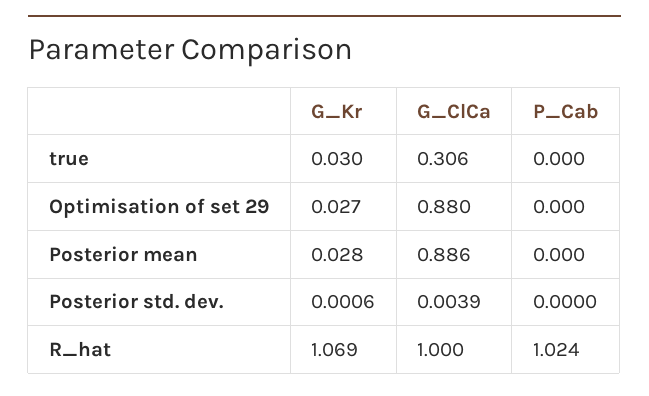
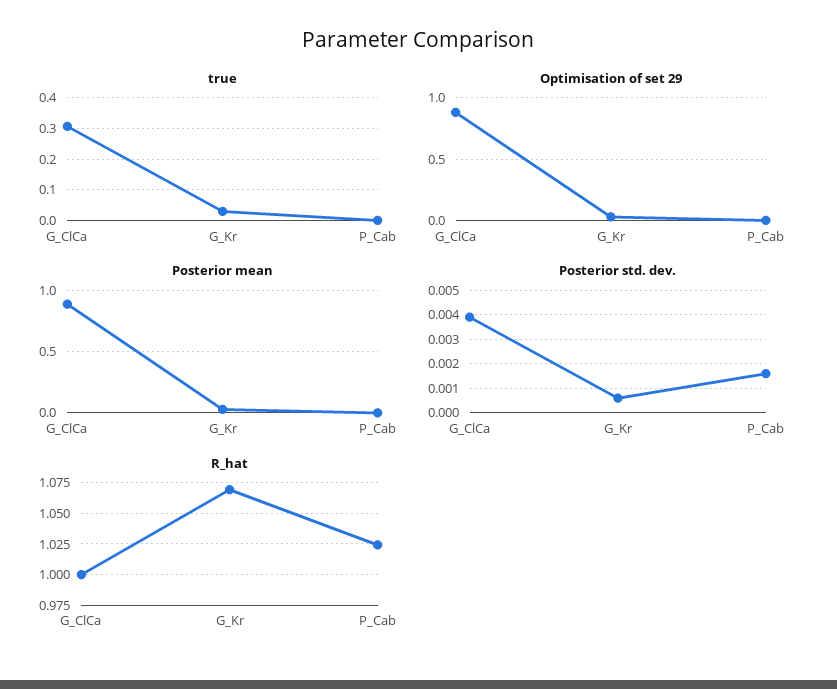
Posterior std. dev., P_Cab: 0 -> 0.0015

